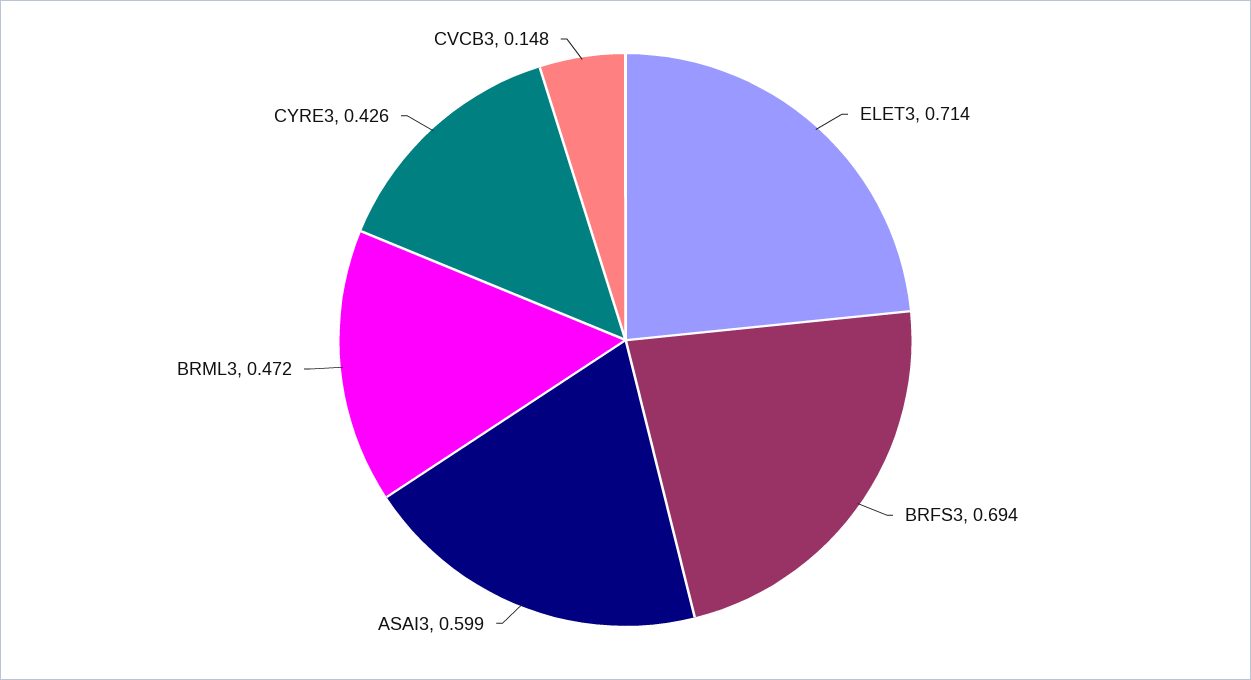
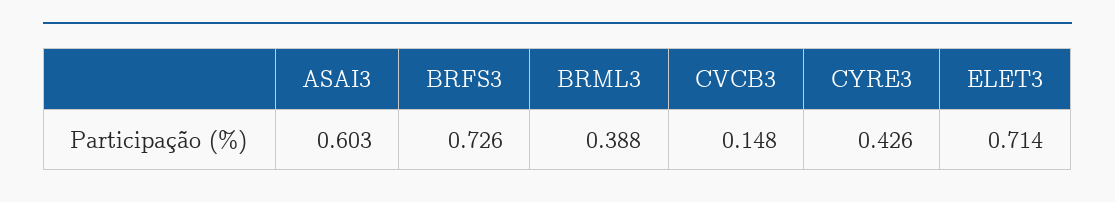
BRFS3: 0.694 -> 0.726
ASAI3: 0.599 -> 0.603
BRML3: 0.472 -> 0.388

